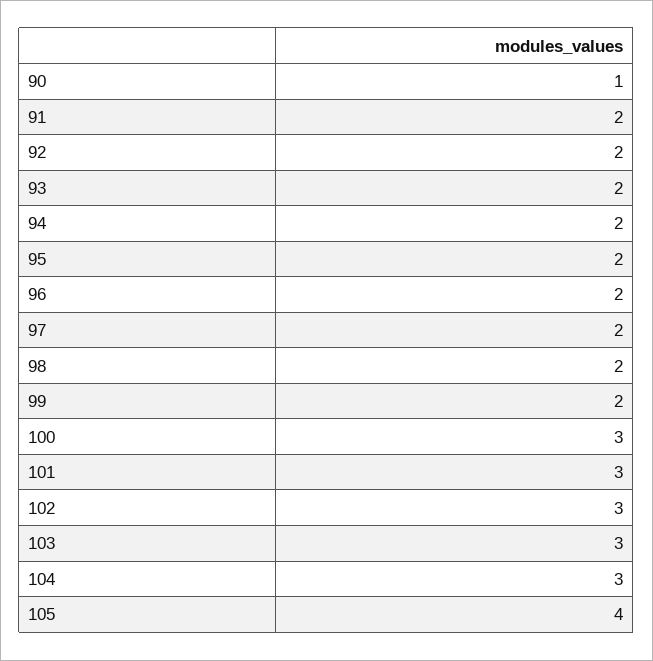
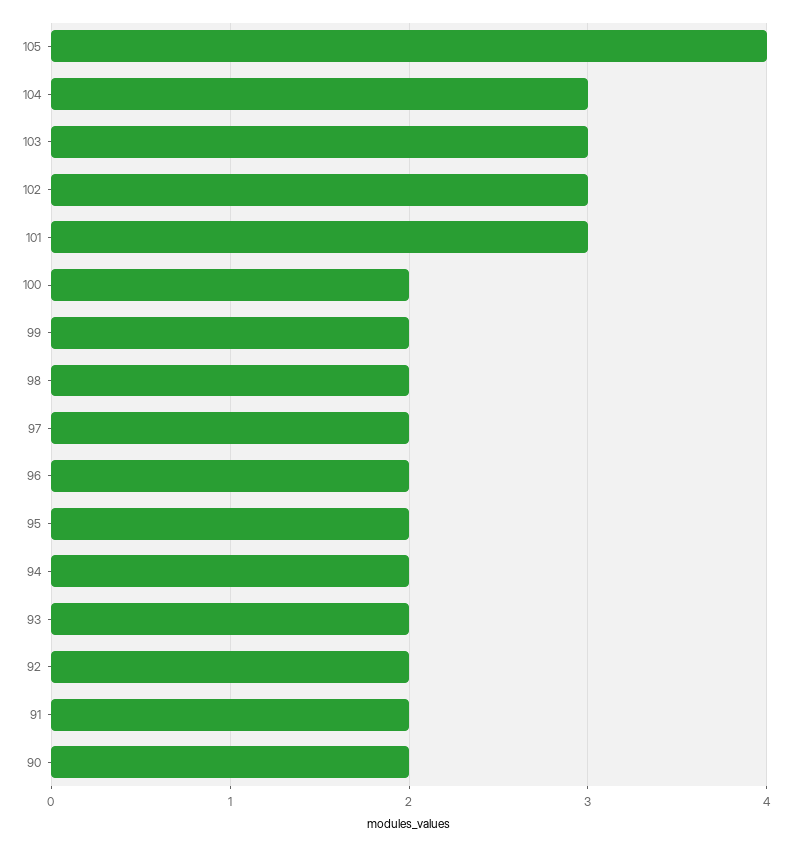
90: 1 -> 2
100: 3 -> 2

